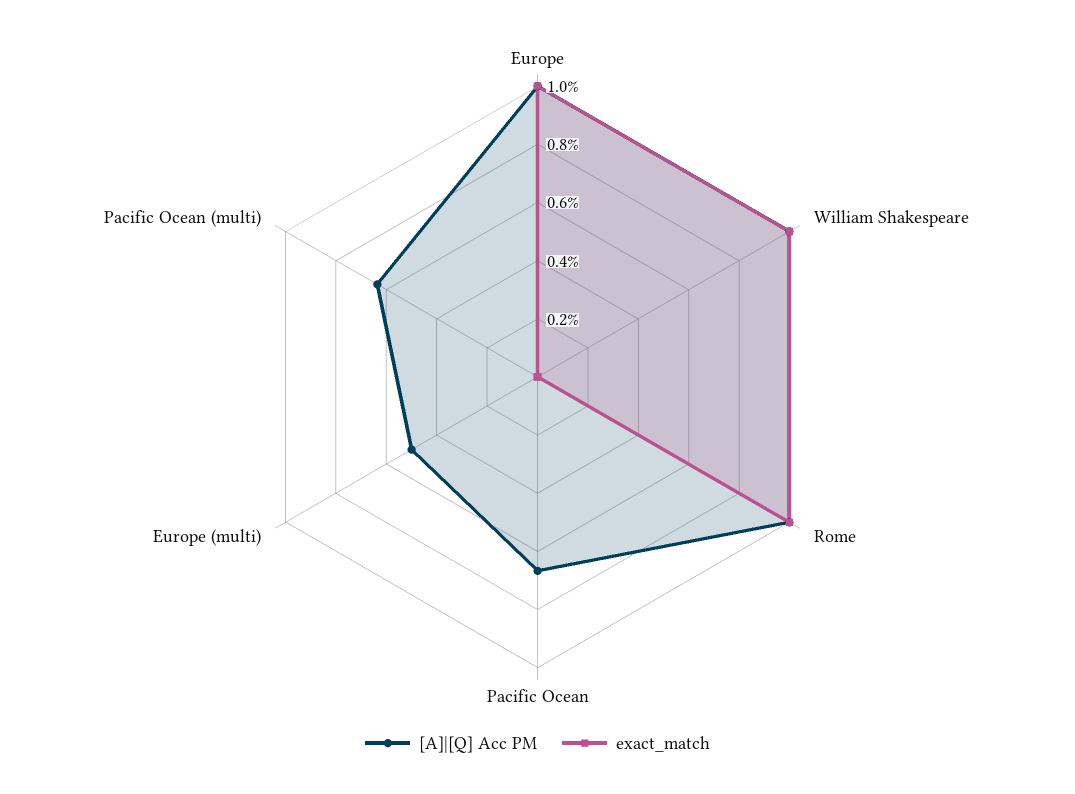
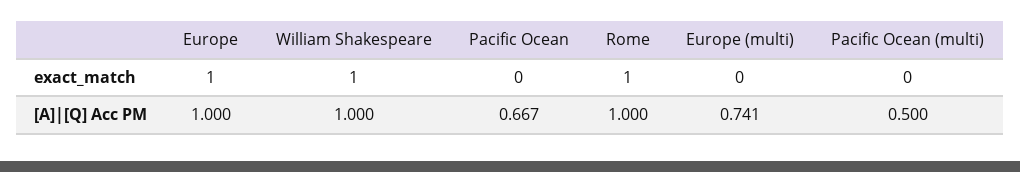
[A]|[Q] Acc PM, Europe (multi): 0.5 -> 0.741
[A]|[Q] Acc PM, Pacific Ocean (multi): 0.65 -> 0.5

